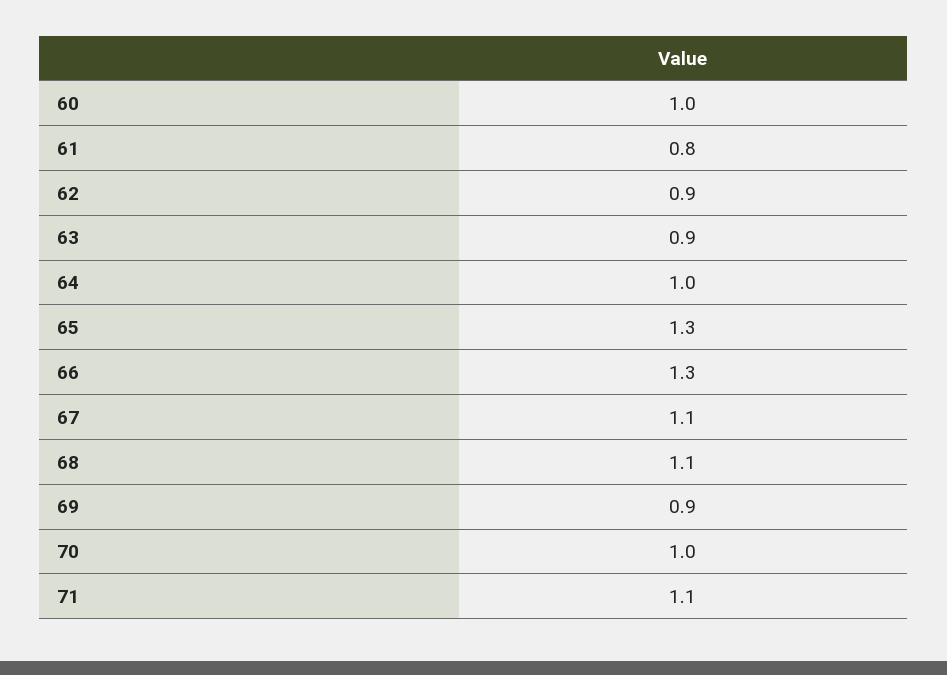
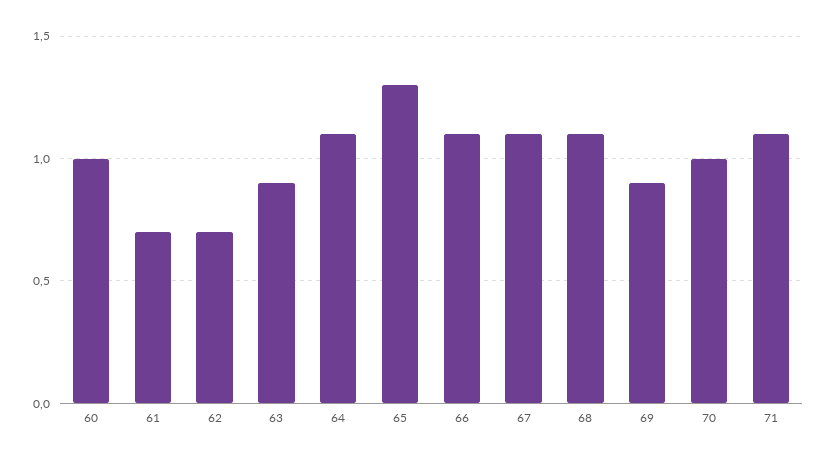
61: 0.8 -> 0.7
62: 0.9 -> 0.7
64: 1 -> 1.1
66: 1.3 -> 1.1

